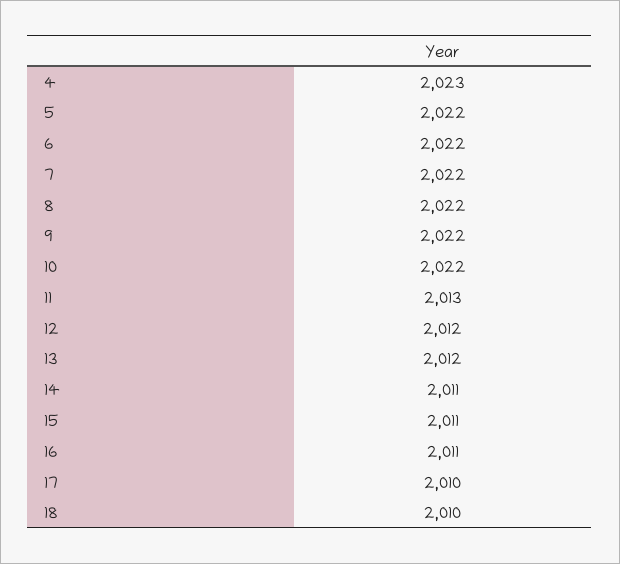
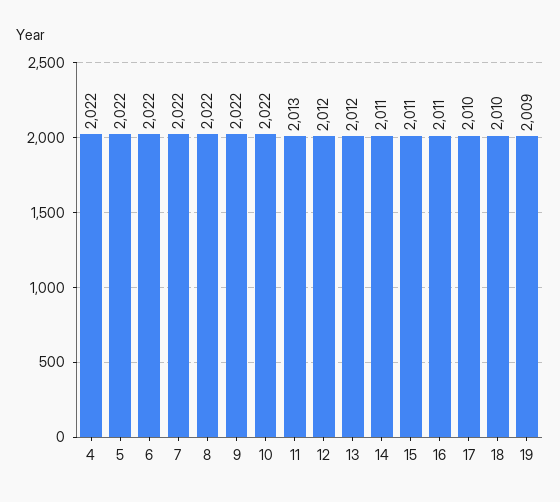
4: 2023 -> 2022
19: none -> 2009

